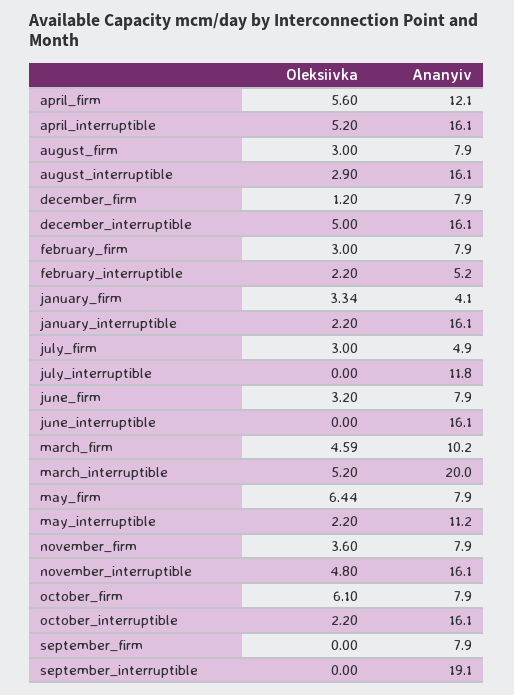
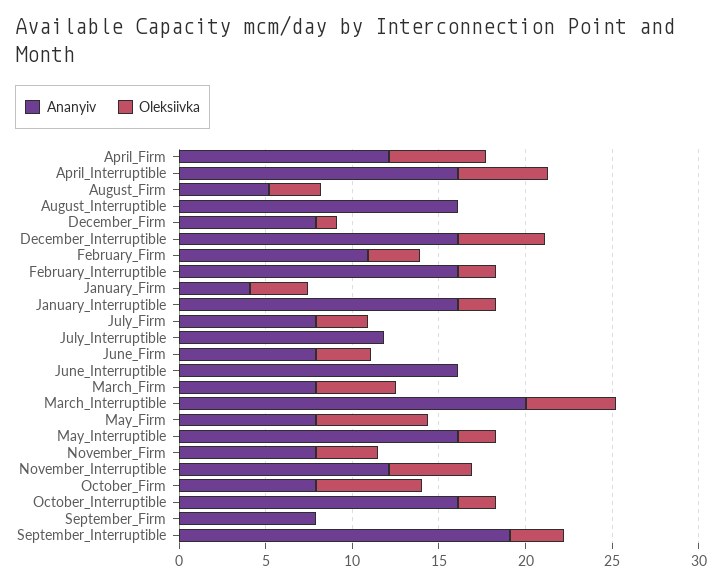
Ananyiv, august_firm: 7.9 -> 5
Oleksiivka, august_interruptible: 2.9 -> 0
Ananyiv, february_firm: 7.9 -> 11
Ananyiv, february_interruptible: 5.2 -> 16
Ananyiv, july_firm: 4.9 -> 8
Ananyiv, march_firm: 10.2 -> 8
Ananyiv, may_interruptible: 11.2 -> 16
Ananyiv, november_interruptible: 16.1 -> 12
Oleksiivka, september_interruptible: 0 -> 3

